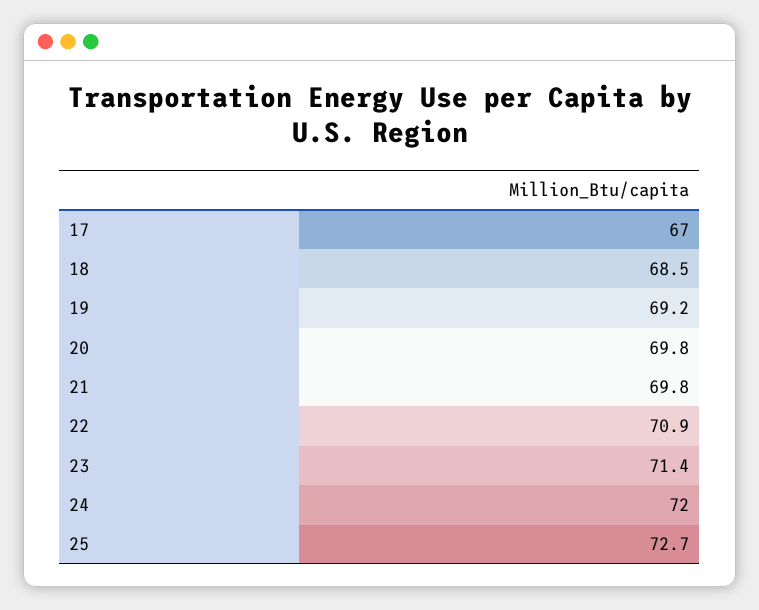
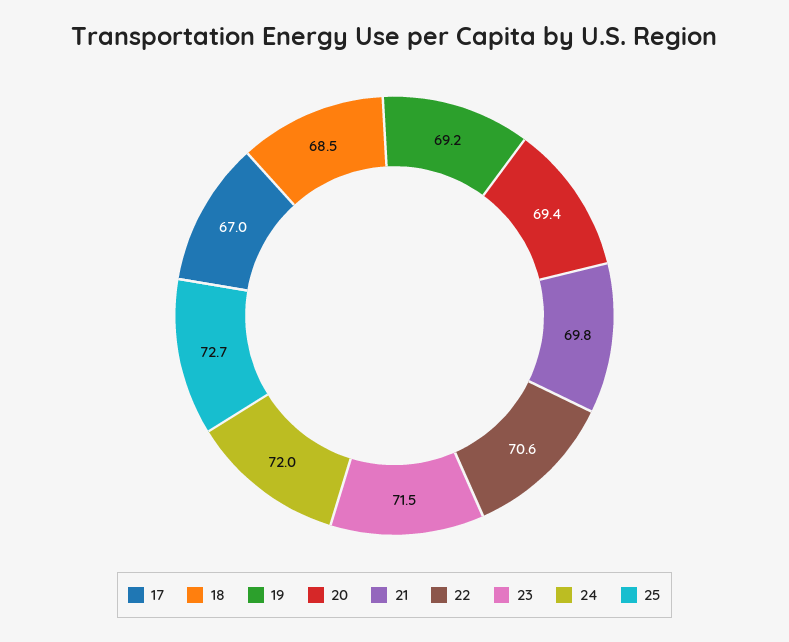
20: 69.8 -> 69.4
22: 70.9 -> 70.6
23: 71.4 -> 71.5

